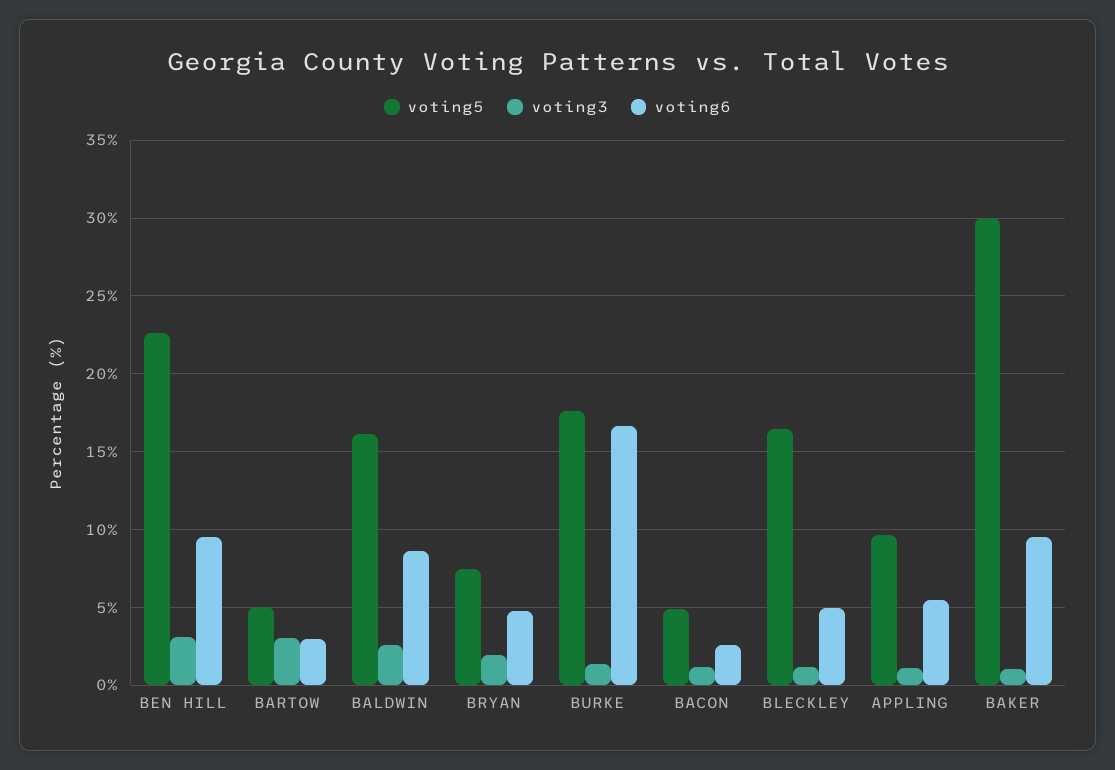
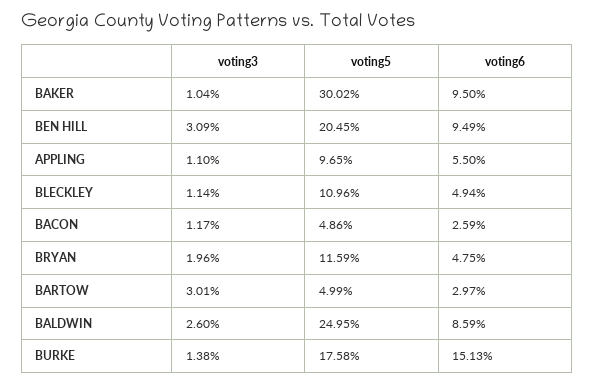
voting5, BEN HILL: 22.5 -> 20.45
voting5, BALDWIN: 16 -> 24.95
voting5, BRYAN: 7.5 -> 11.59
voting6, BURKE: 16.5 -> 15.13
voting5, BLECKLEY: 16.5 -> 10.96

